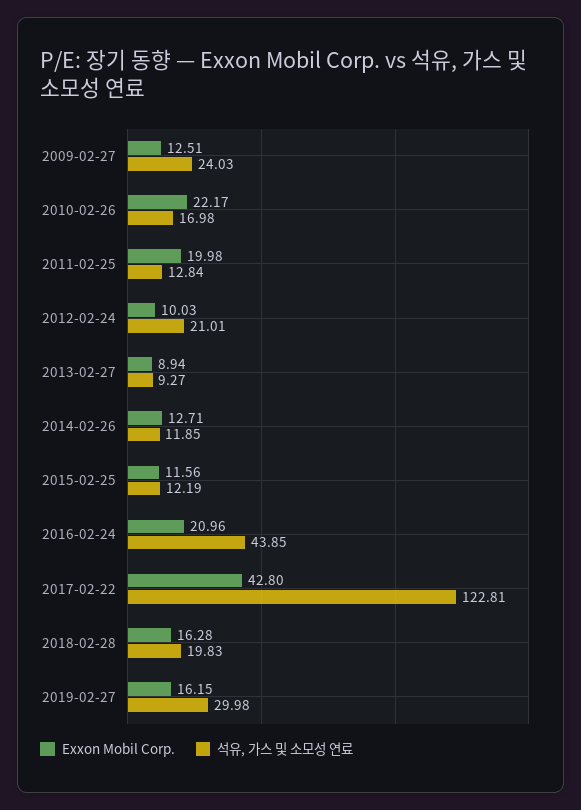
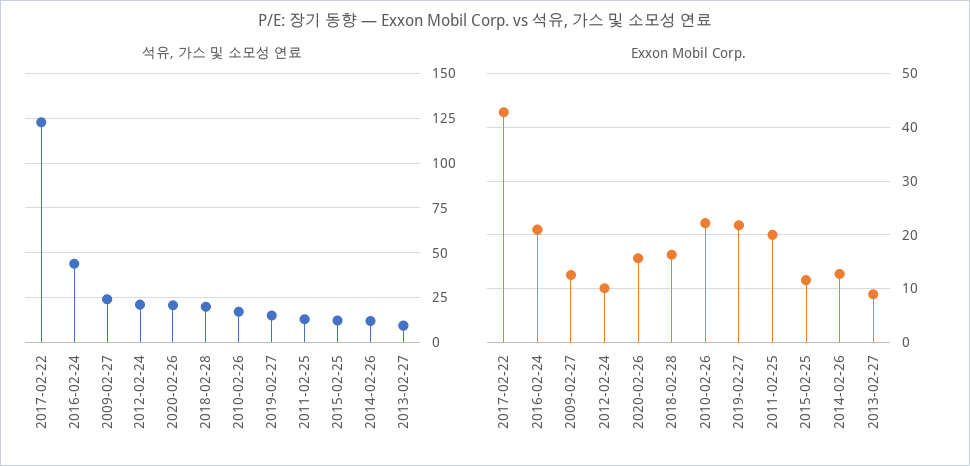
Exxon Mobil Corp., 2019-02-27: 16.15 -> 22
석유, 가스 및 소모성 연료, 2019-02-27: 29.98 -> 15
석유, 가스 및 소모성 연료, 2020-02-26: none -> 20
Exxon Mobil Corp., 2020-02-26: none -> 16

